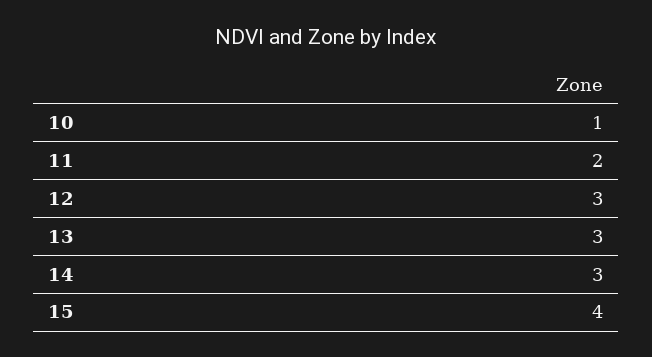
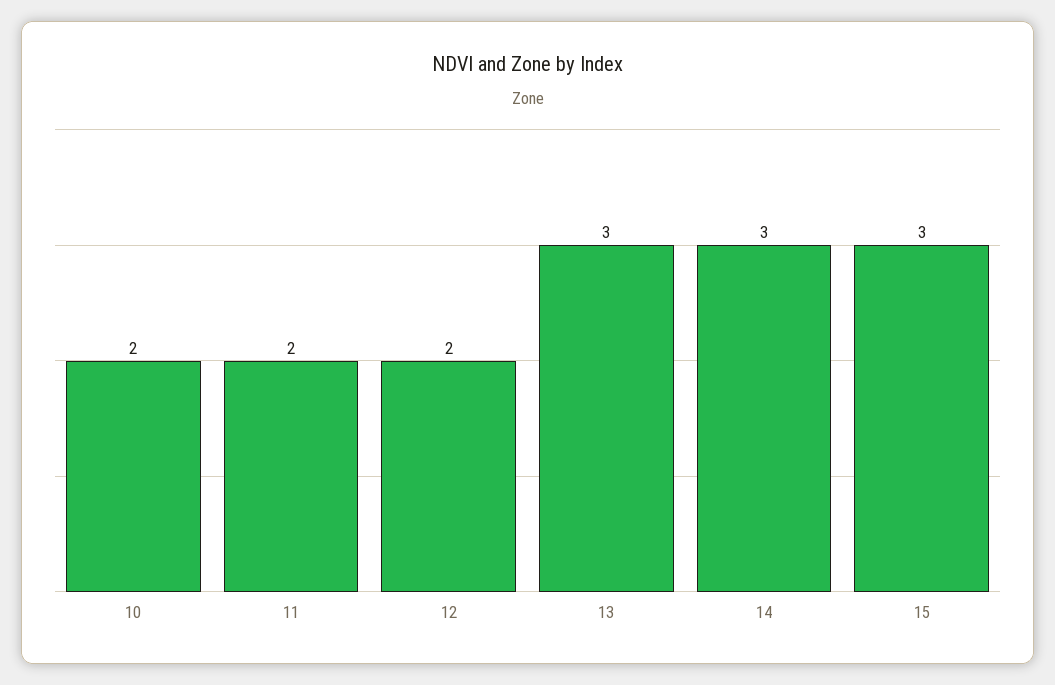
10: 1 -> 2
12: 3 -> 2
15: 4 -> 3

